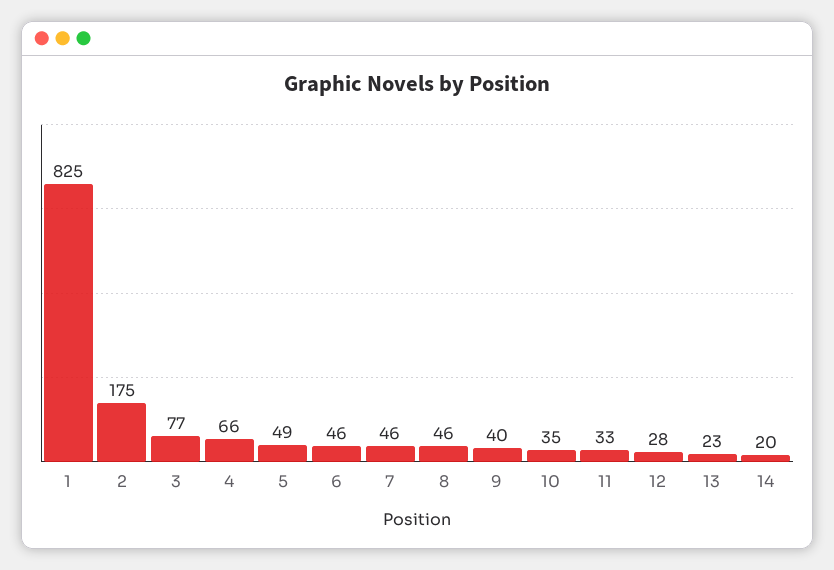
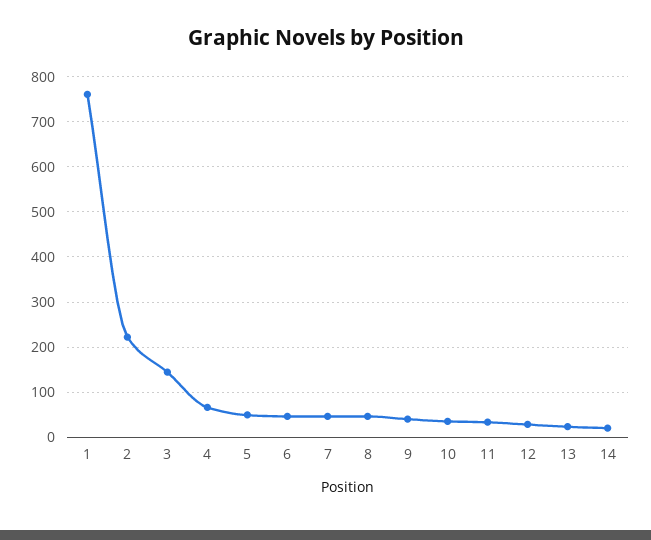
1: 825 -> 760
2: 175 -> 220
3: 77 -> 140

